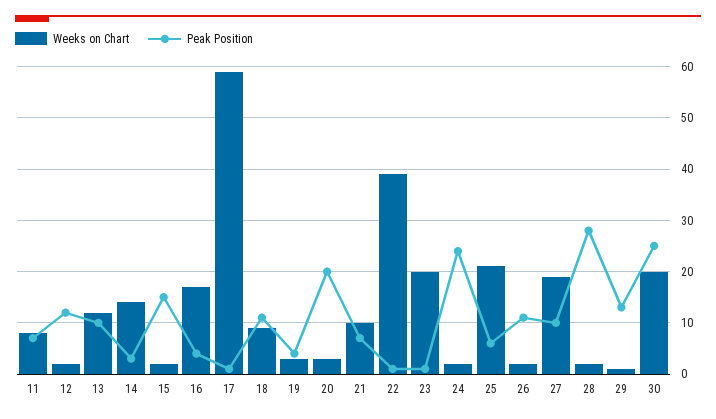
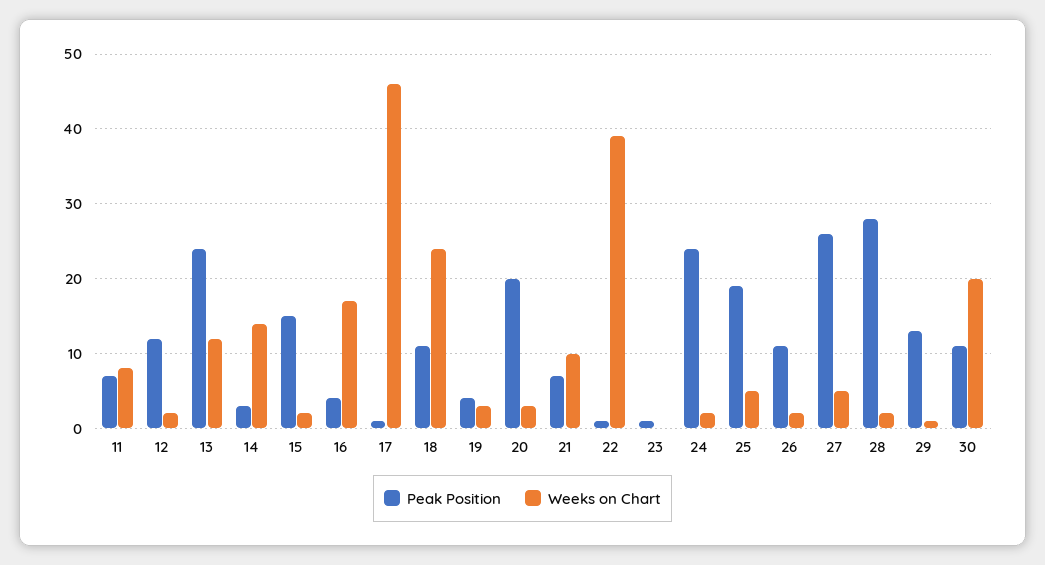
Peak Position, 13: 10 -> 24
Weeks on Chart, 17: 60 -> 46
Weeks on Chart, 18: 10 -> 24
Weeks on Chart, 23: 20 -> 0
Weeks on Chart, 25: 20 -> 5
Peak Position, 25: 5 -> 19
Weeks on Chart, 27: 20 -> 5
Peak Position, 27: 10 -> 26
Peak Position, 30: 25 -> 11

